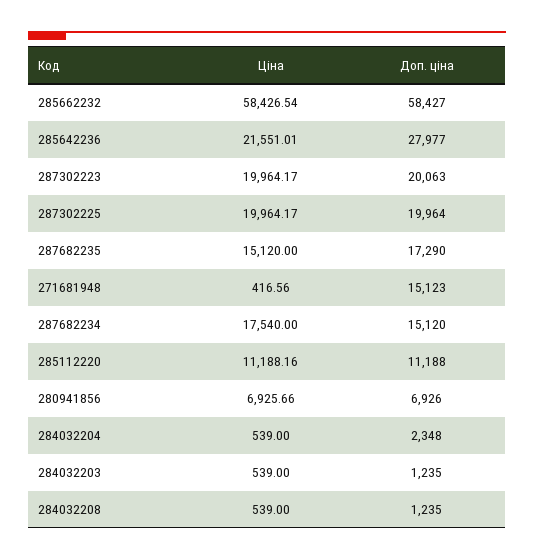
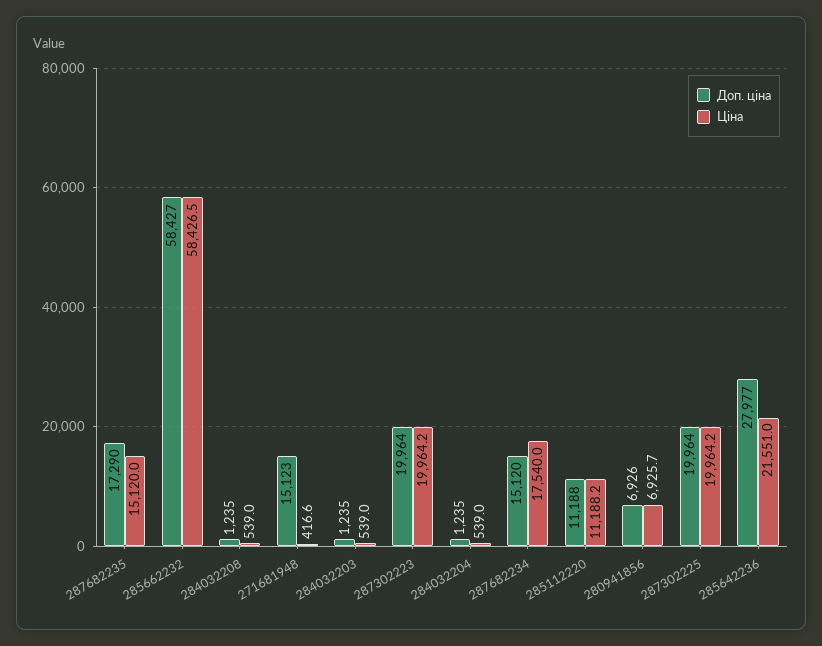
Доп. ціна, 287302223: 20063 -> 19964
Доп. ціна, 284032204: 2348 -> 1235

